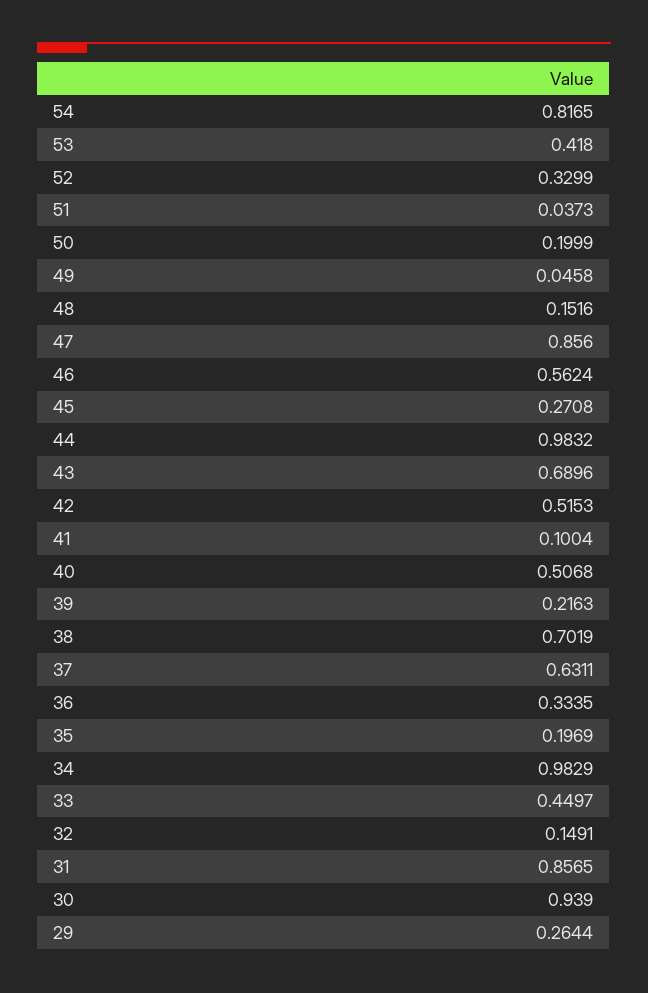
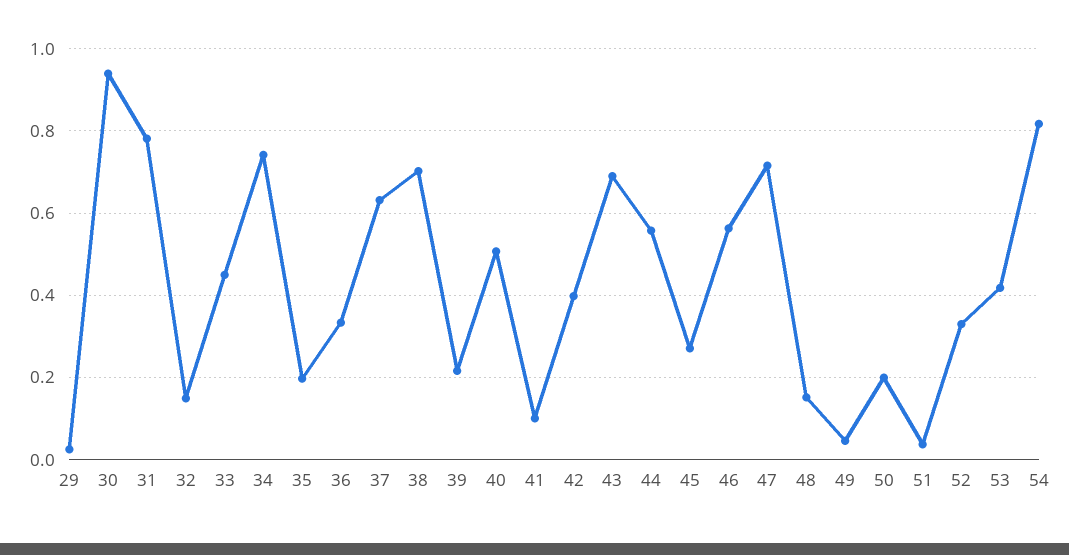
47: 0.856 -> 0.72
44: 0.9832 -> 0.56
42: 0.5153 -> 0.4
34: 0.9829 -> 0.74
31: 0.8565 -> 0.78
29: 0.2644 -> 0.02

